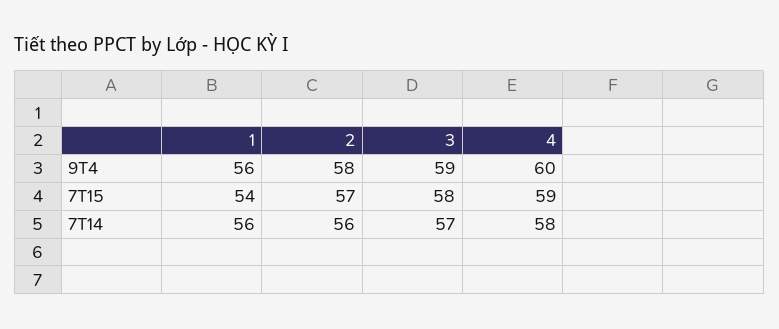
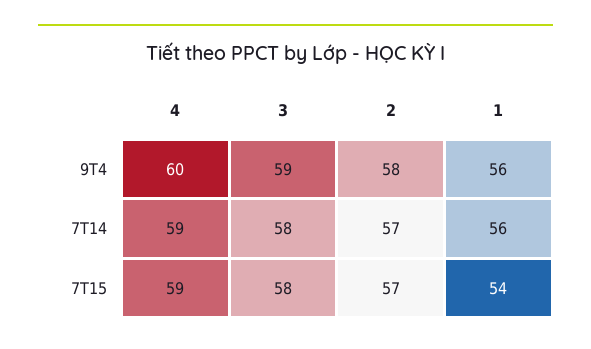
2, 7T14: 56 -> 57
3, 7T14: 57 -> 58
4, 7T14: 58 -> 59

